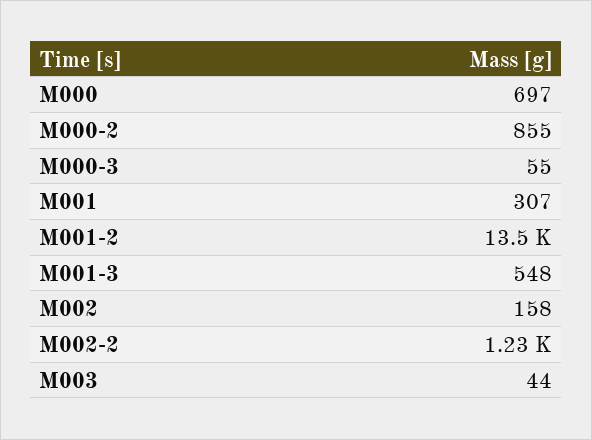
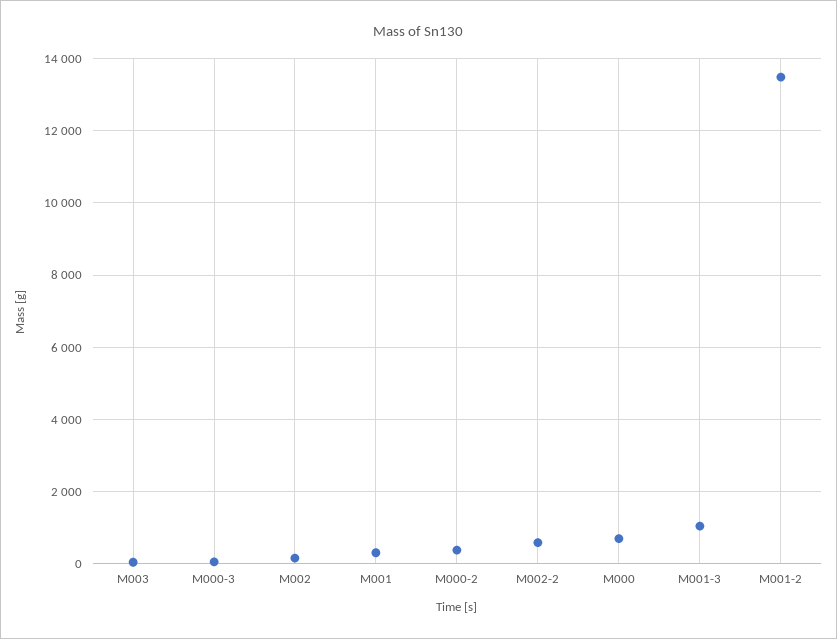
M000-2: 855 -> 400
M001-3: 548 -> 1000
M002-2: 1230 -> 600

